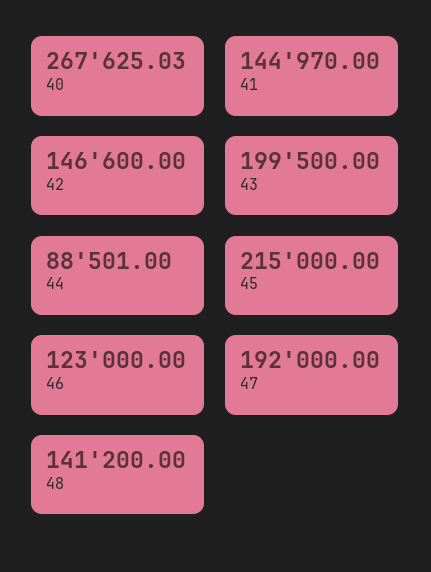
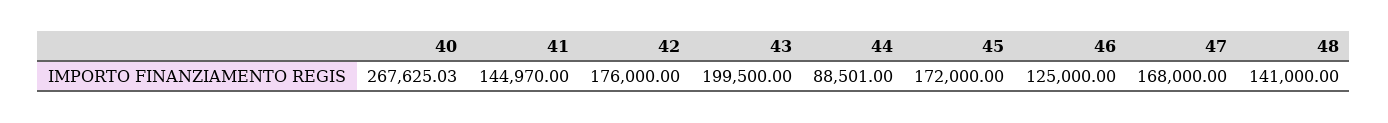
42: 146600 -> 176000
45: 215000 -> 172000
46: 123000 -> 125000
47: 192000 -> 168000
48: 141200 -> 141000

